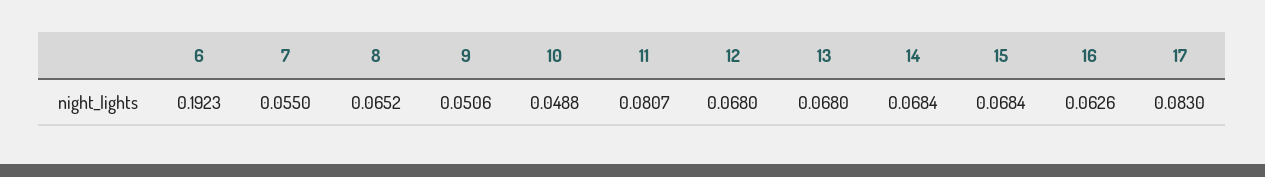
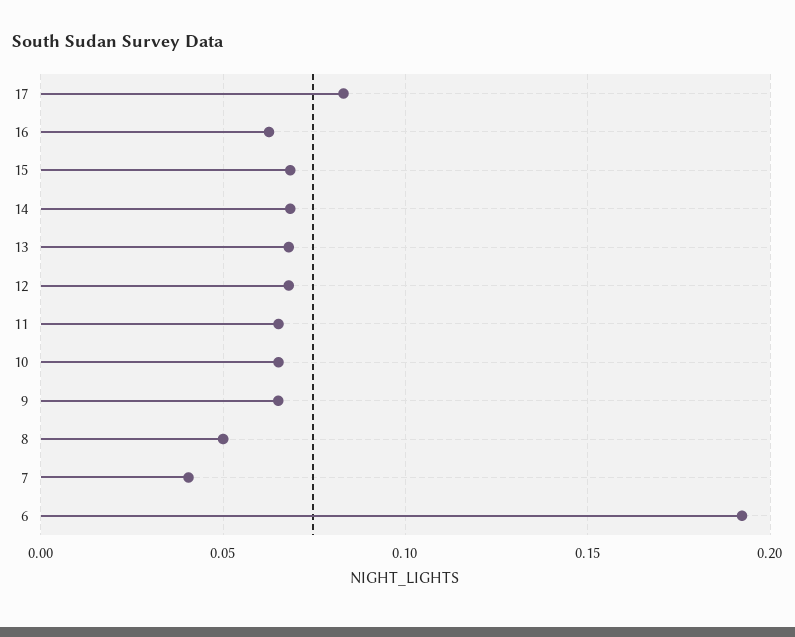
7: 0.055 -> 0.04
8: 0.0652 -> 0.05
9: 0.0506 -> 0.065
10: 0.0488 -> 0.065
11: 0.0807 -> 0.065

